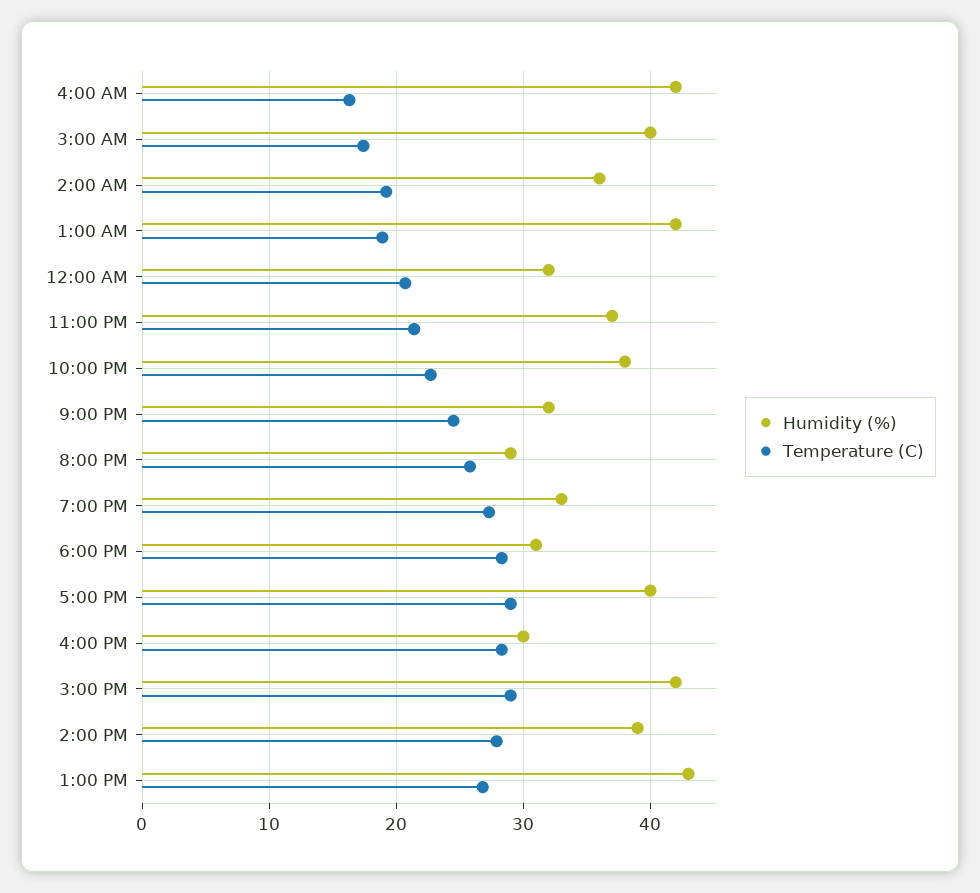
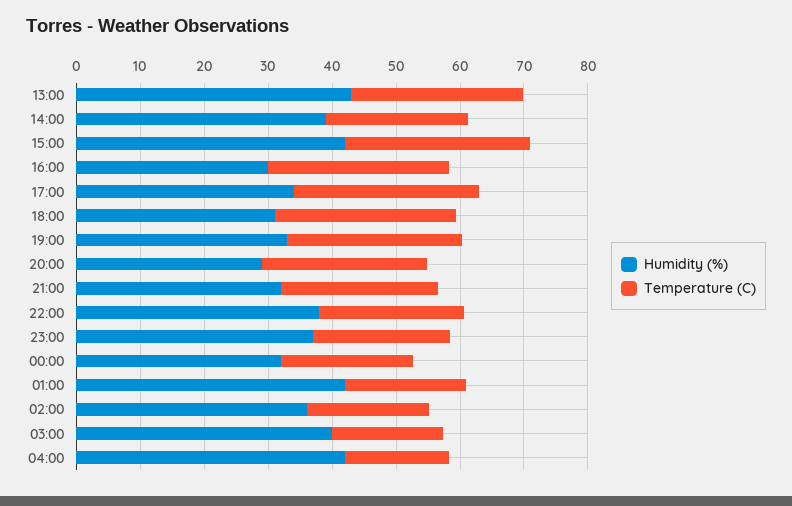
Humidity (%), 5:00 PM: 40 -> 34
Temperature (C), 2:00 PM: 28 -> 22

